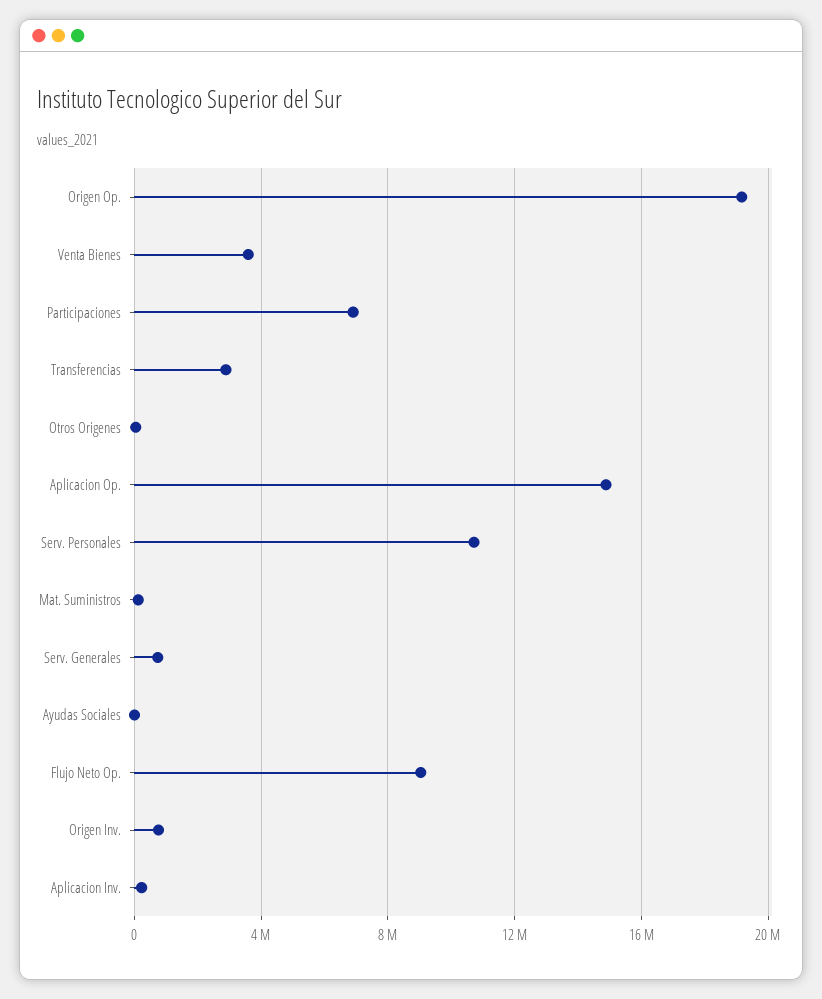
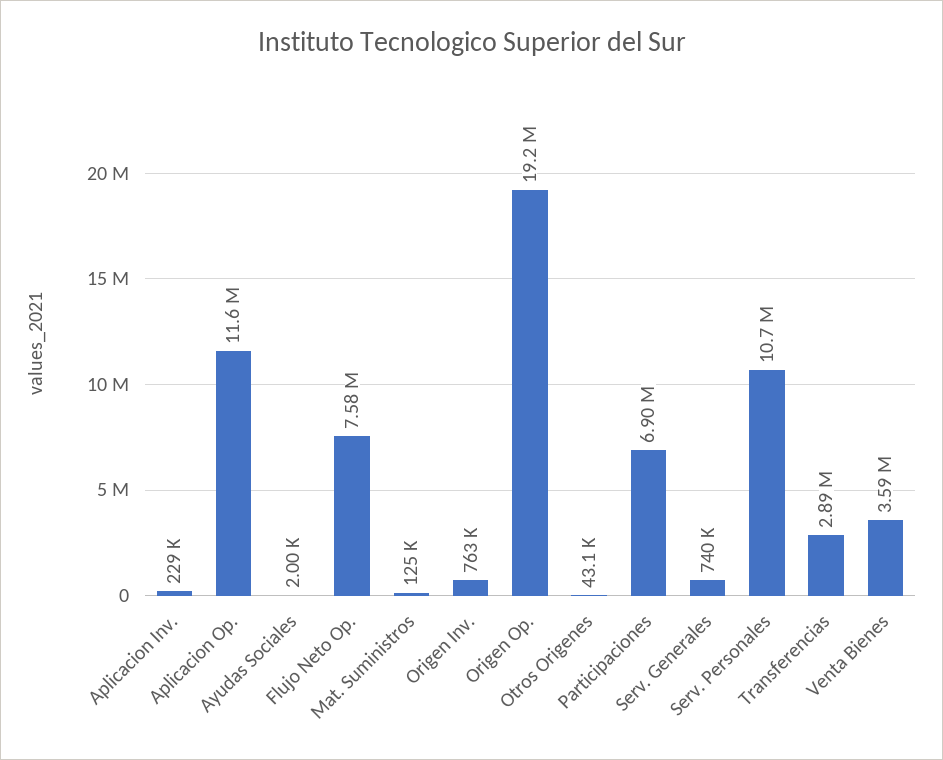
Aplicacion Op.: 15000000 -> 11600000
Flujo Neto Op.: 9000000 -> 7580000

